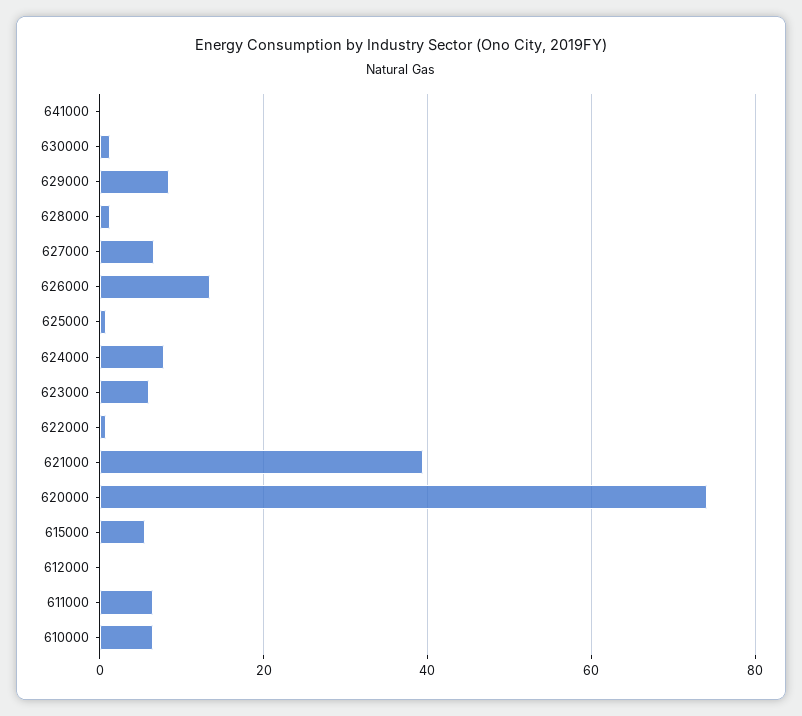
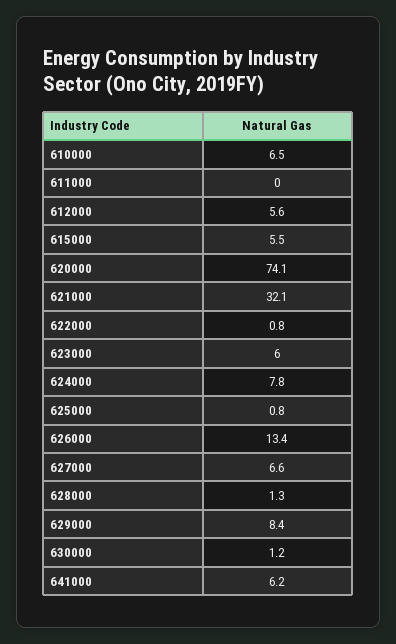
641000: 0 -> 6.2
621000: 40 -> 32.1
612000: 0 -> 5.6
611000: 6 -> 0

